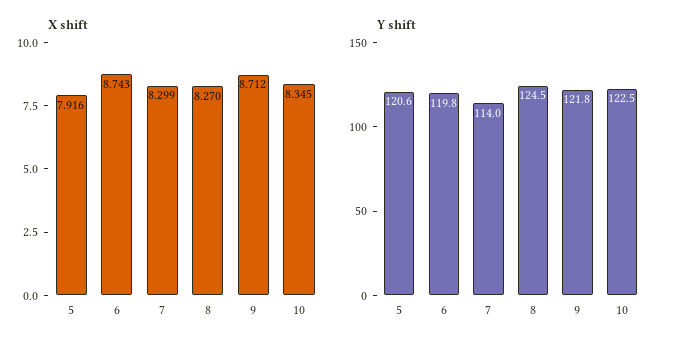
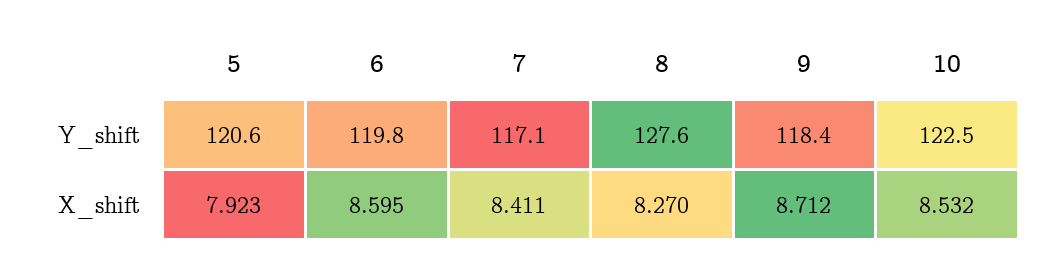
X shift, 5: 7.916 -> 7.923
X shift, 6: 8.743 -> 8.595
X shift, 7: 8.299 -> 8.411
X shift, 10: 8.345 -> 8.532
Y shift, 7: 114 -> 117.1
Y shift, 8: 124.5 -> 127.6
Y shift, 9: 121.8 -> 118.4

